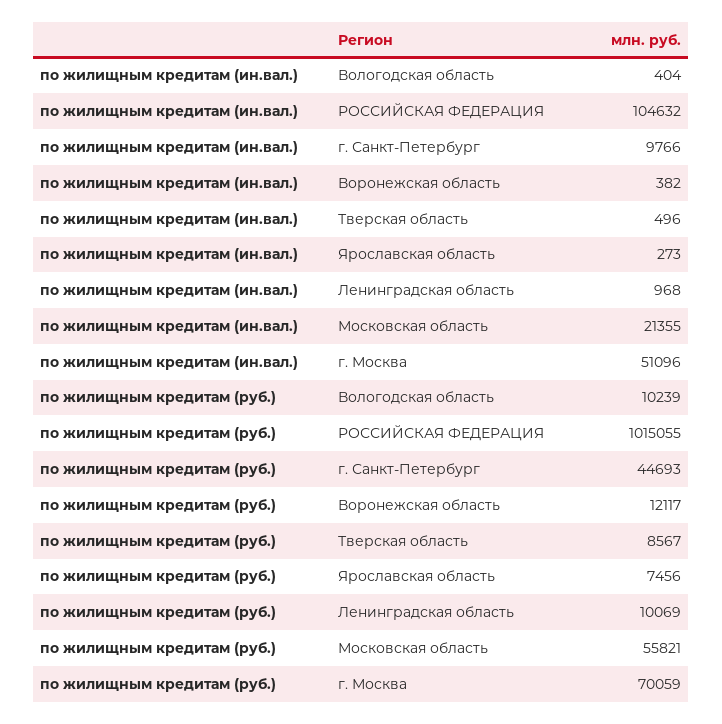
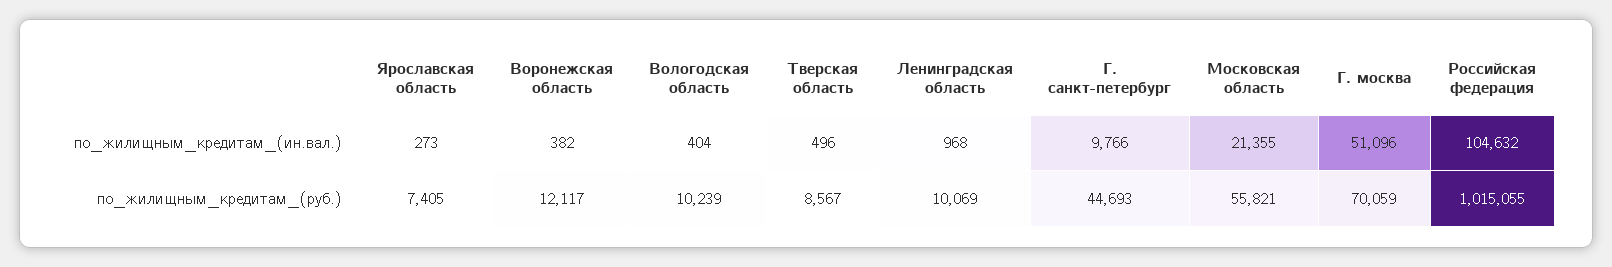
по жилищным кредитам (руб.), Ярославская область: 7456 -> 7405

